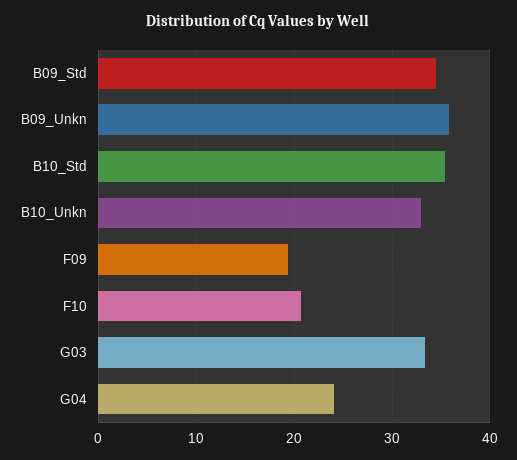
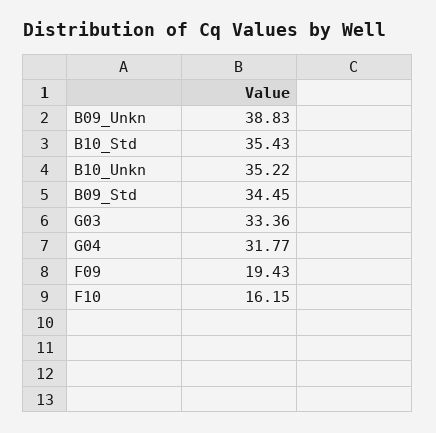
B09_Unkn: 36 -> 38.83
B10_Unkn: 33 -> 35.22
F10: 21 -> 16.15
G04: 24 -> 31.77

